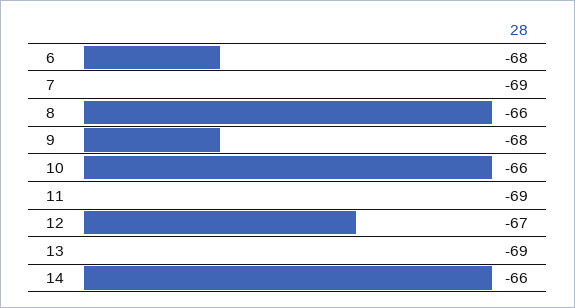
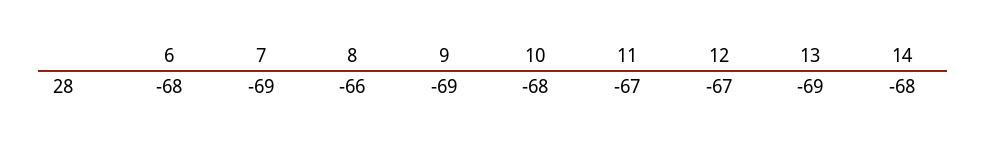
9: -68 -> -69
10: -66 -> -68
11: -69 -> -67
14: -66 -> -68

